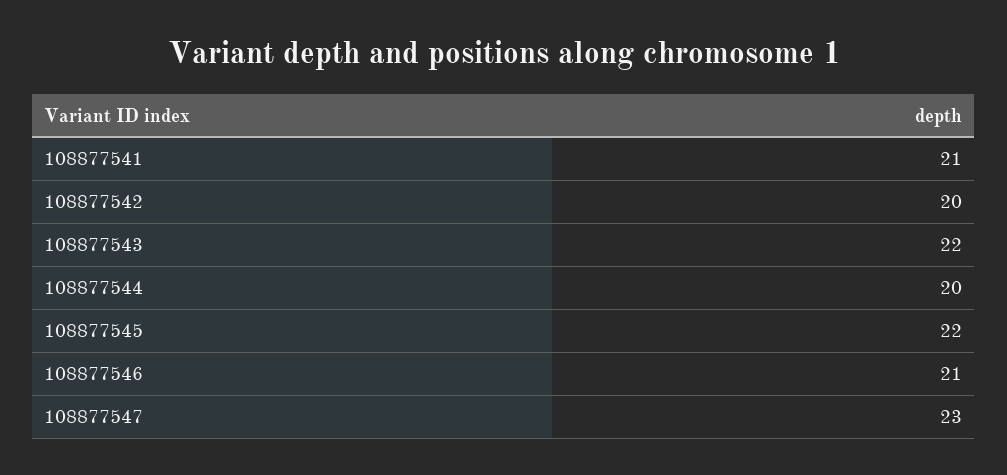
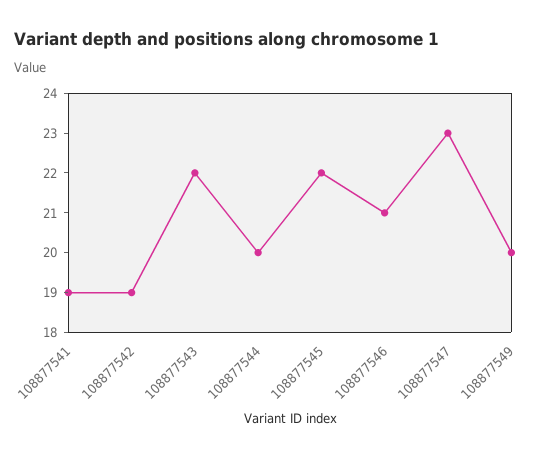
108877541: 21 -> 19
108877542: 20 -> 19
108877549: none -> 20

